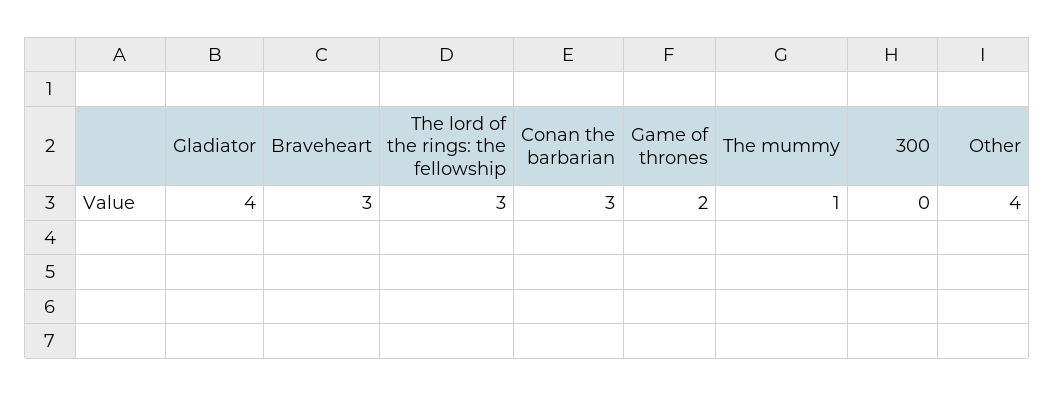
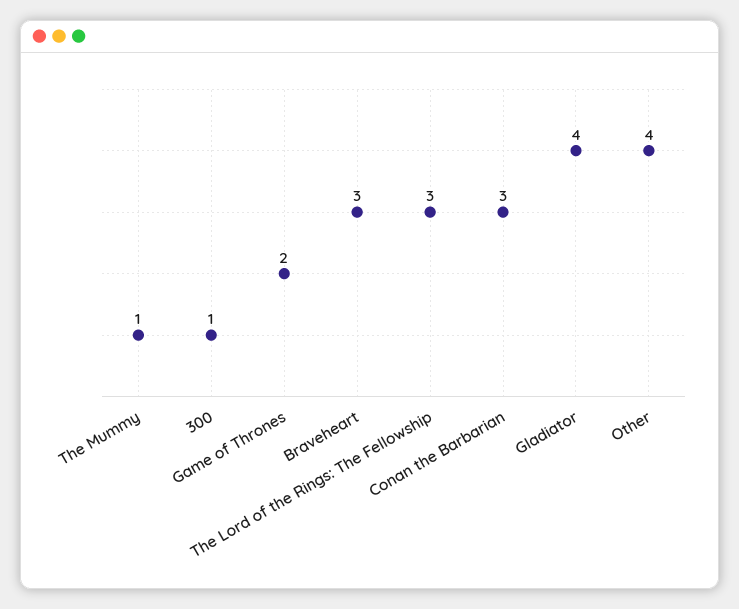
300: 0 -> 1

